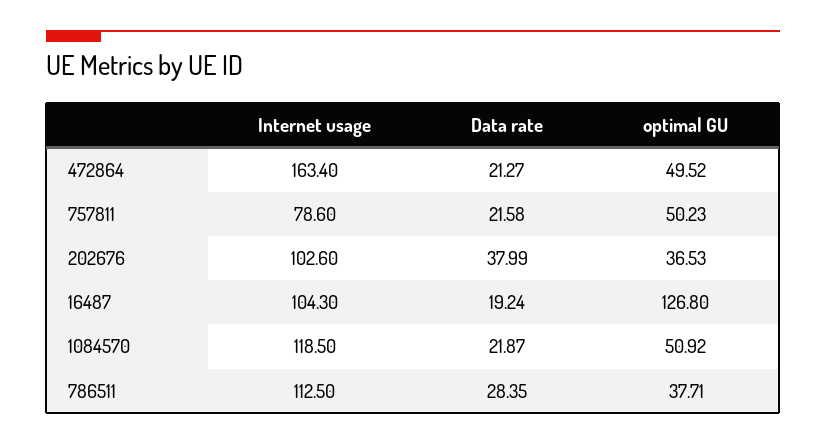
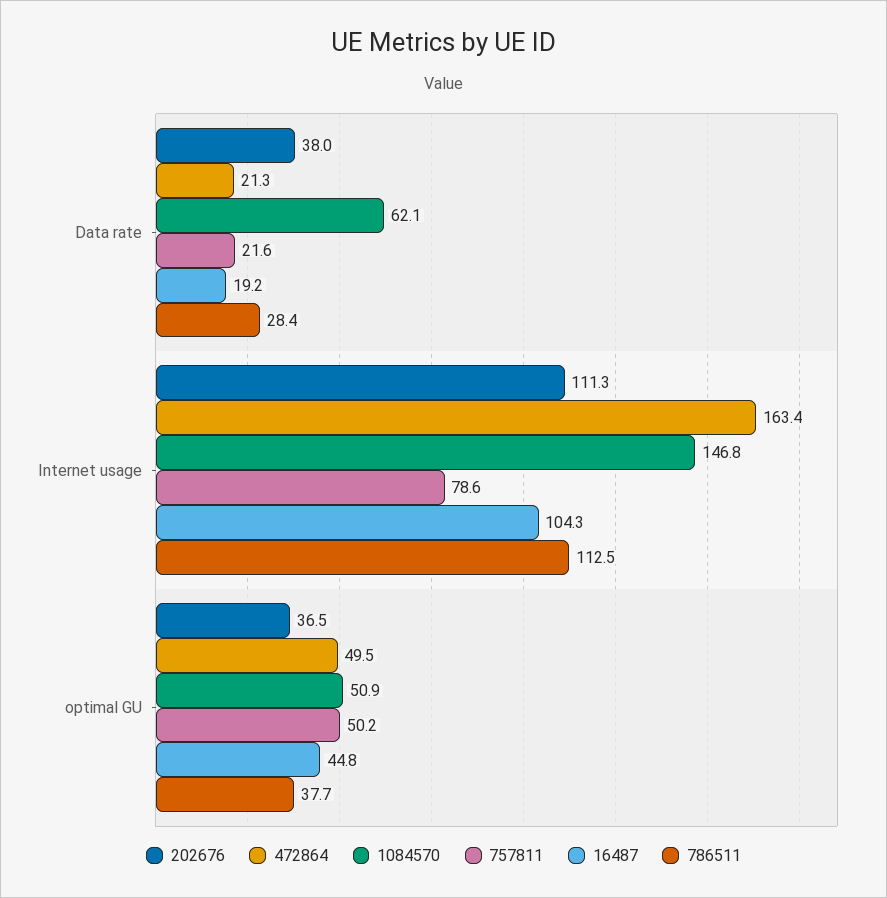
202676, Internet usage: 102.6 -> 111.3
16487, optimal GU: 126.8 -> 44.8
1084570, Internet usage: 118.5 -> 146.8
1084570, Data rate: 21.87 -> 62.1

